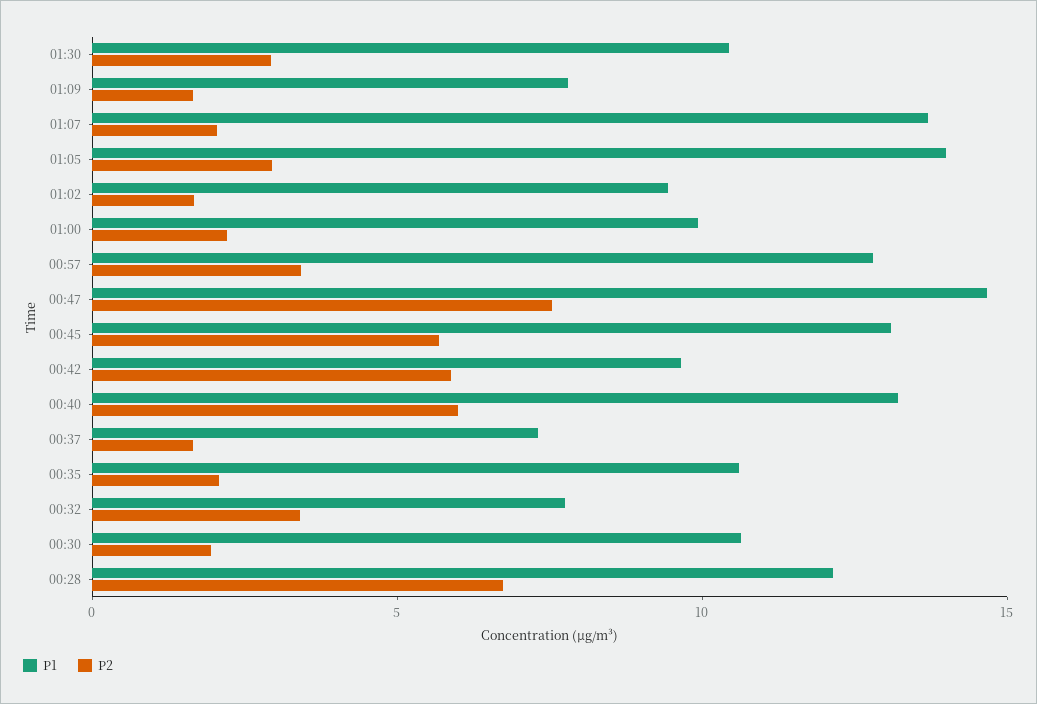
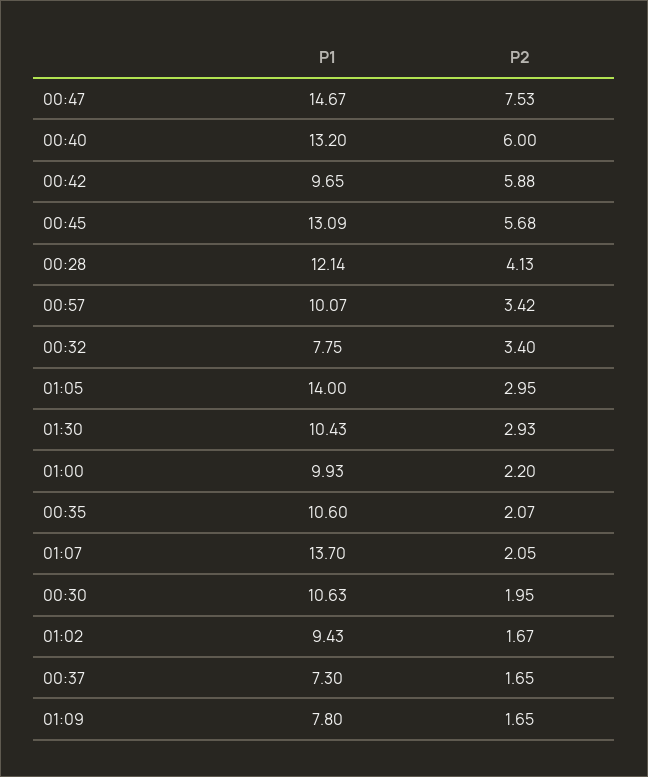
P1, 00:57: 13 -> 10.07
P2, 00:28: 7 -> 4.13

